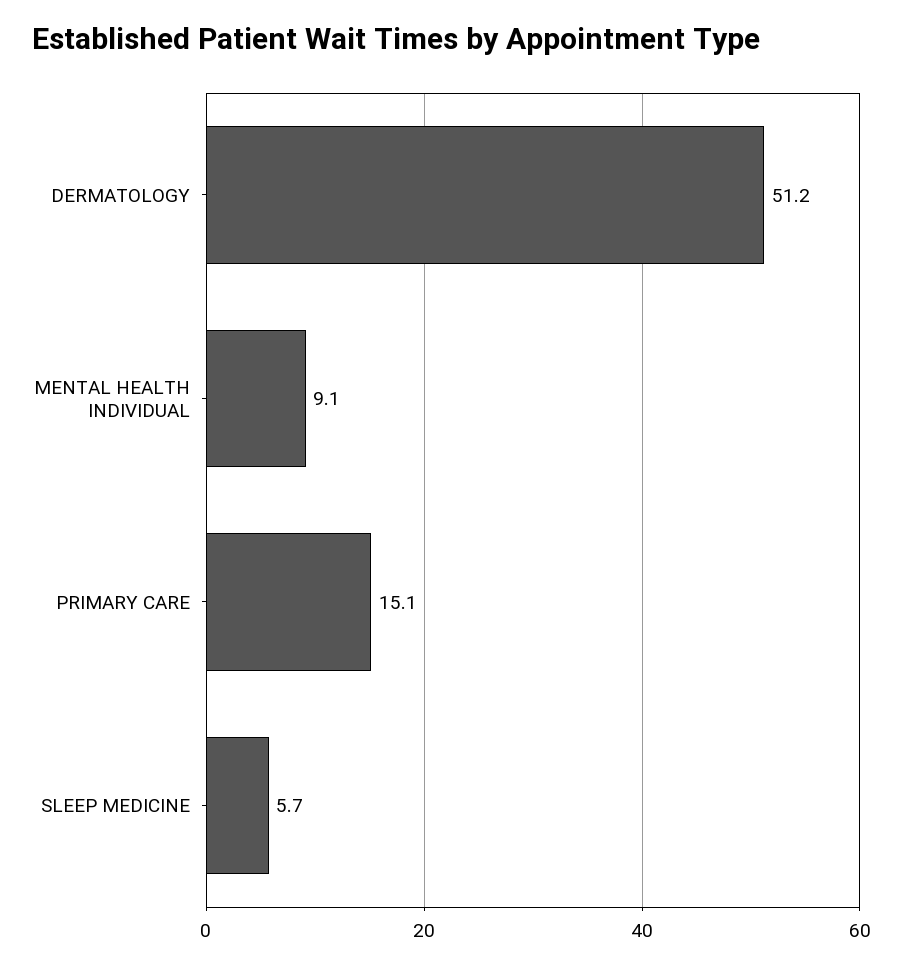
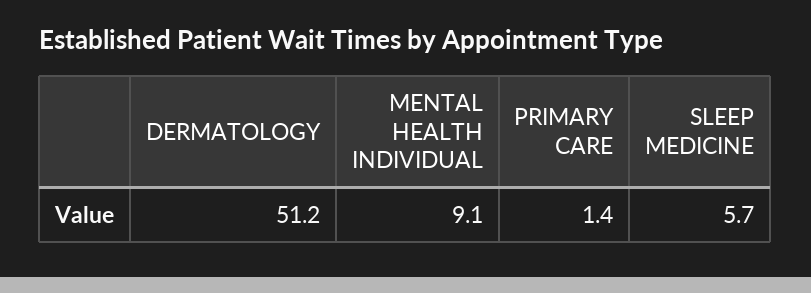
PRIMARY CARE: 15.1 -> 1.4

